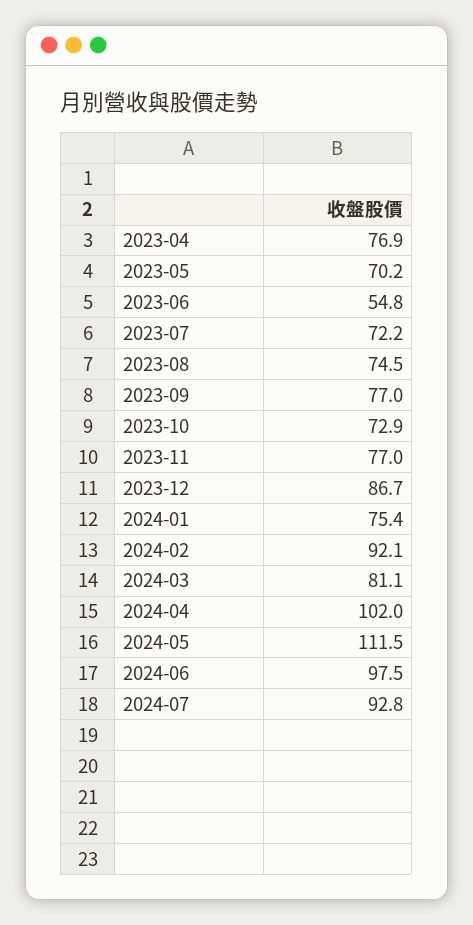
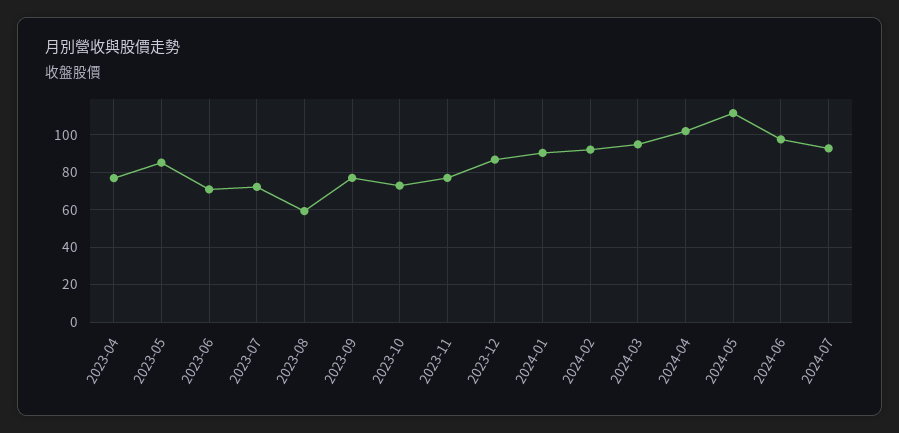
2023-05: 70.2 -> 85
2023-06: 54.8 -> 70
2023-08: 74.5 -> 60
2024-01: 75.4 -> 90
2024-03: 81.1 -> 95

